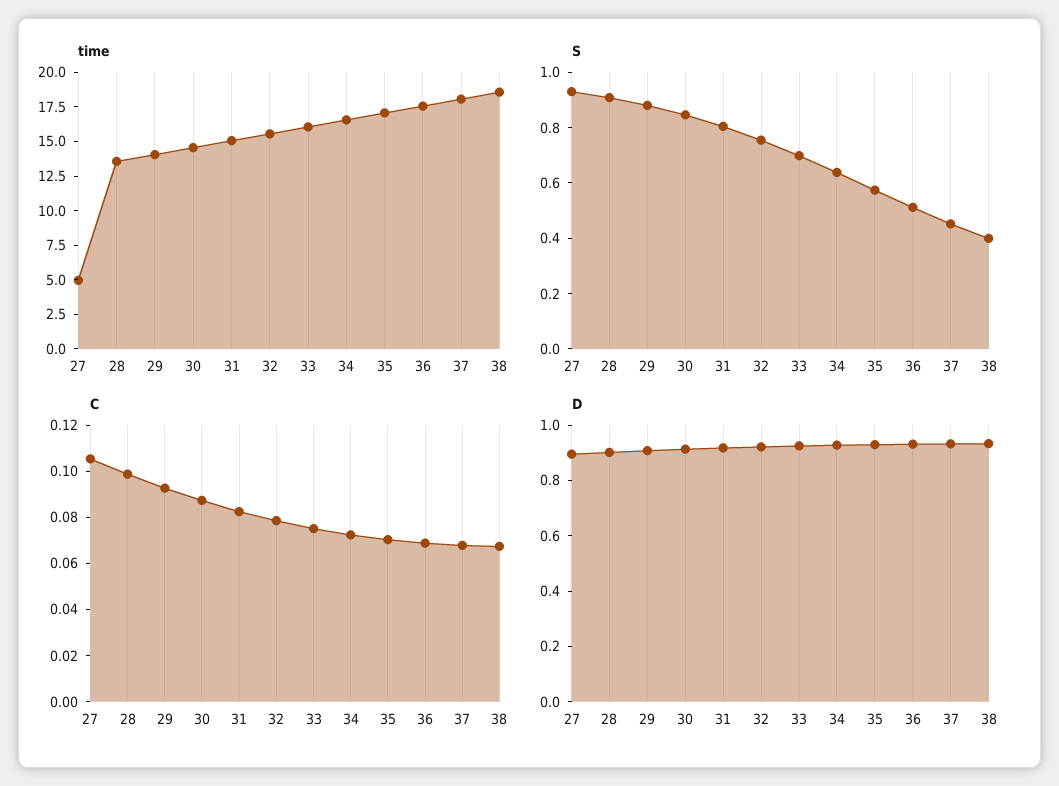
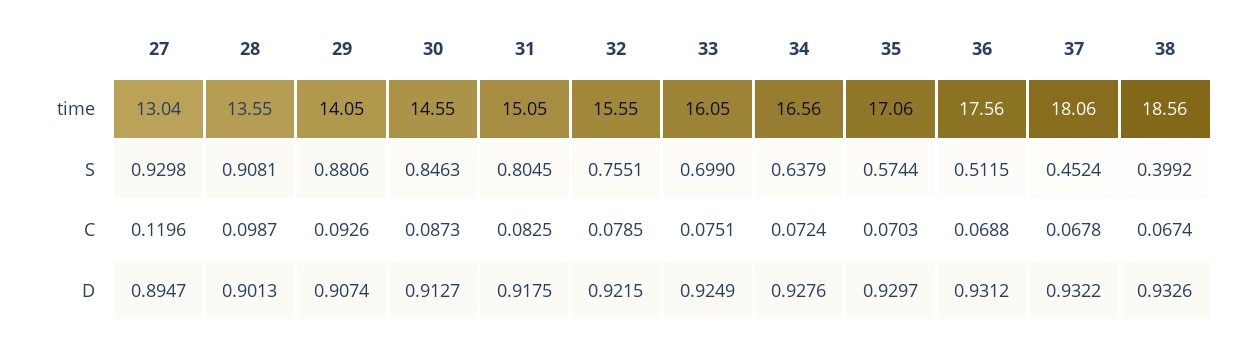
time, 27: 5 -> 13.04
C, 27: 0.105 -> 0.1196

